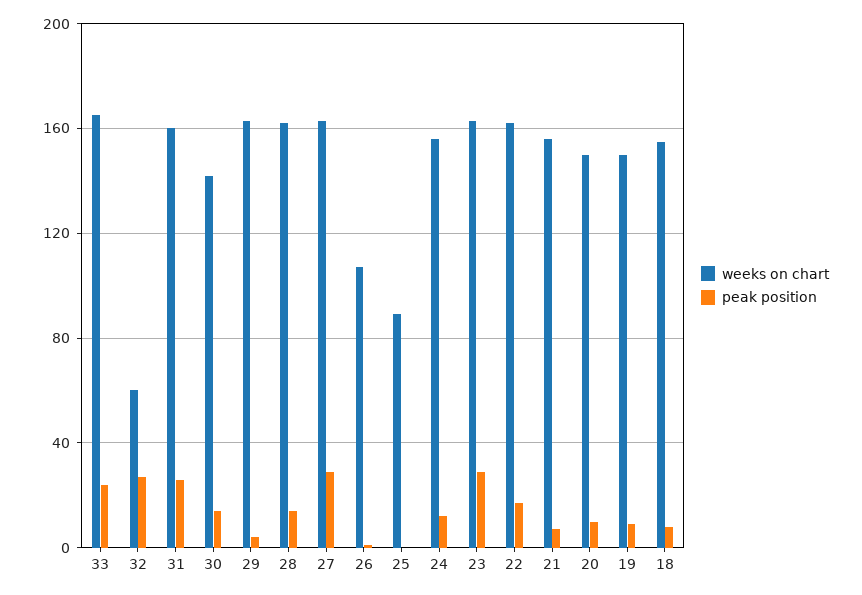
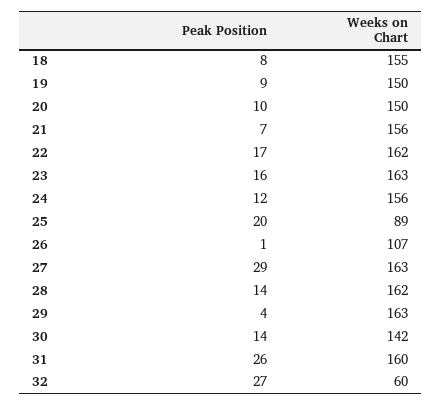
weeks on chart, 33: 165 -> none
peak position, 33: 25 -> none
peak position, 25: 0 -> 20
peak position, 23: 30 -> 16

